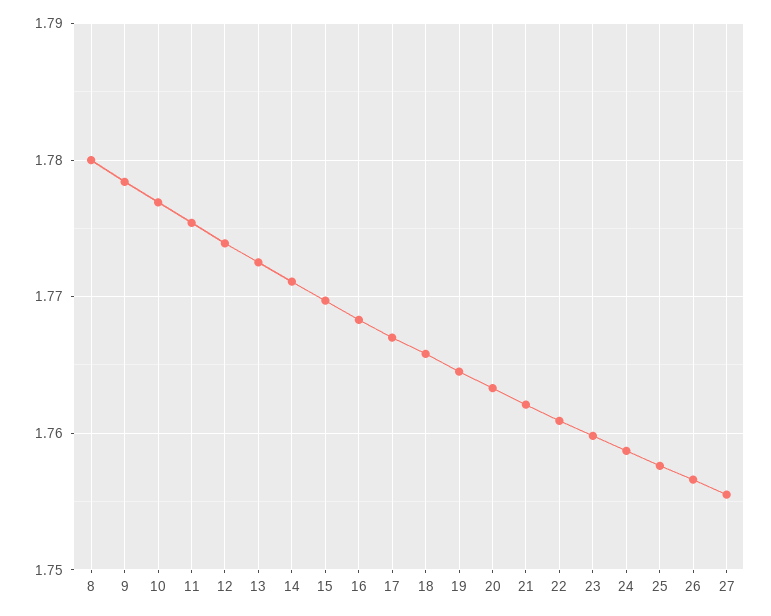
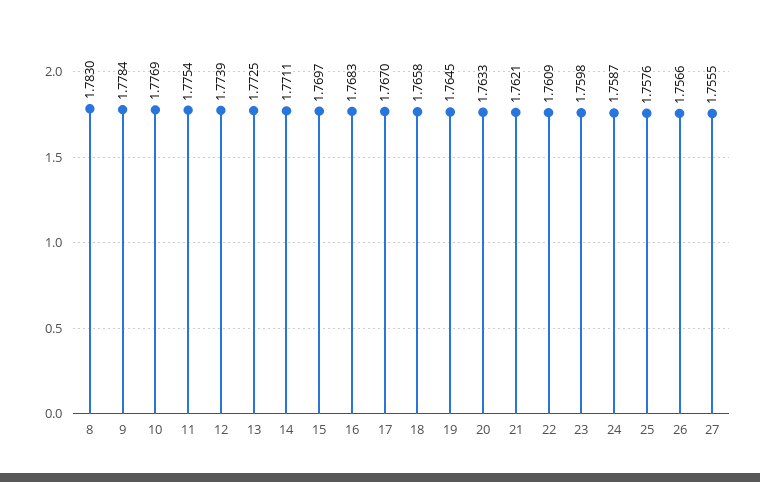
8: 1.78 -> 1.783

